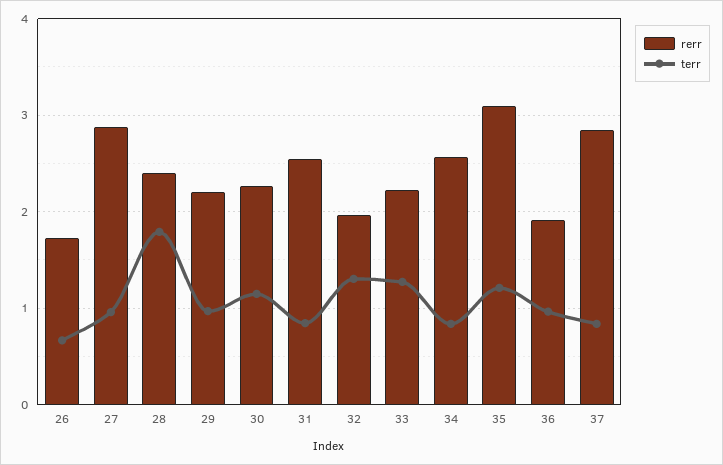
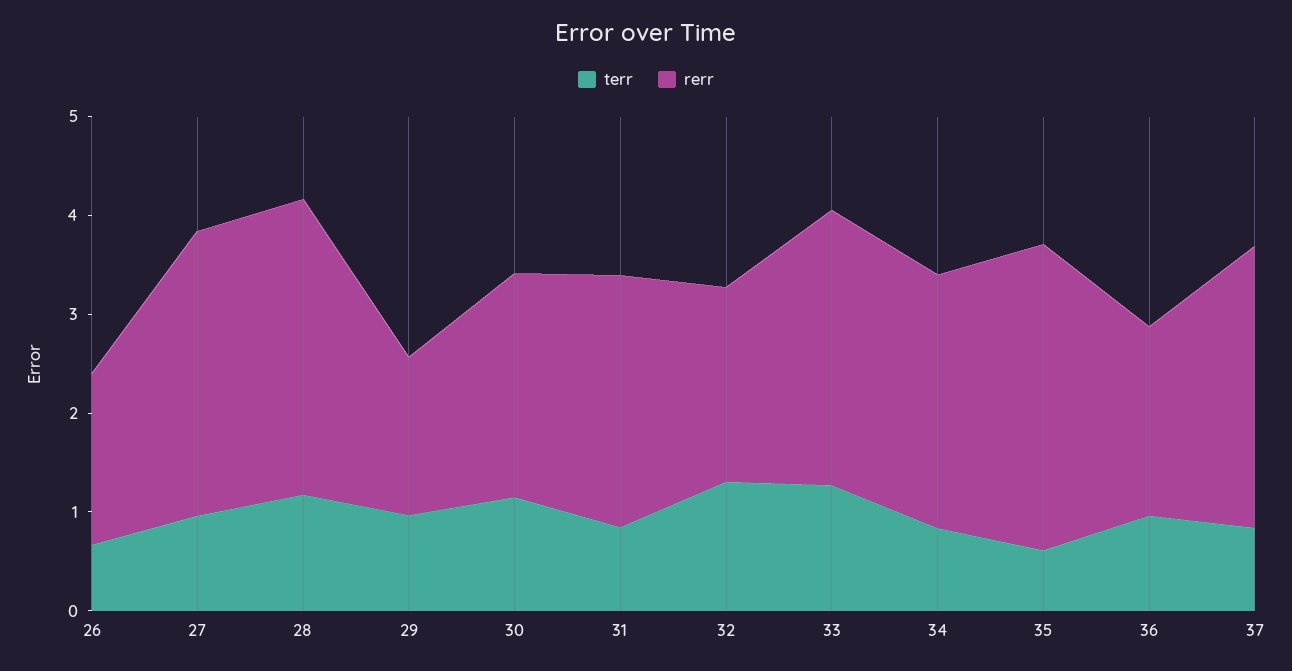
rerr, 28: 2.4 -> 3
terr, 28: 1.8 -> 1.2
rerr, 29: 2.2 -> 1.6
rerr, 33: 2.2 -> 2.8
terr, 35: 1.2 -> 0.6

